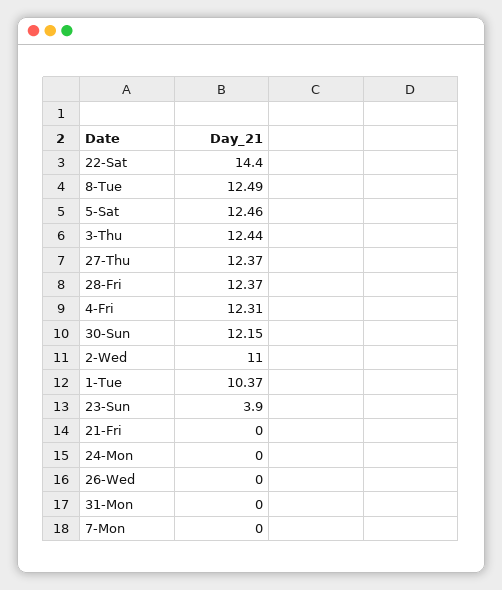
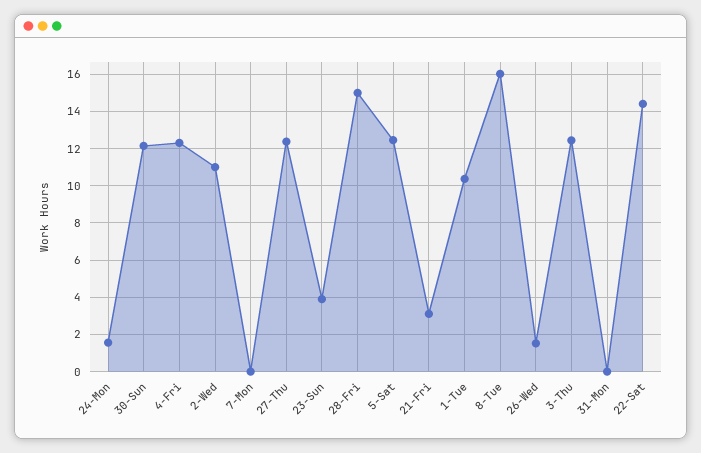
8-Tue: 12.49 -> 16
28-Fri: 12.37 -> 15
21-Fri: 0 -> 3
24-Mon: 0 -> 1.5
26-Wed: 0 -> 1.5

